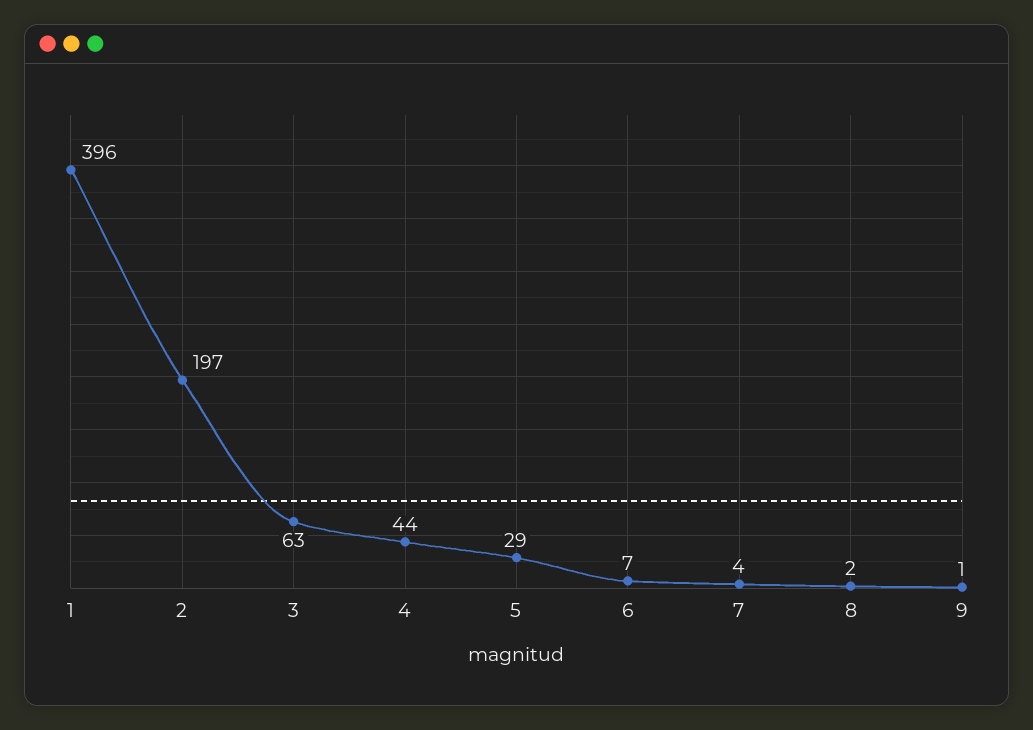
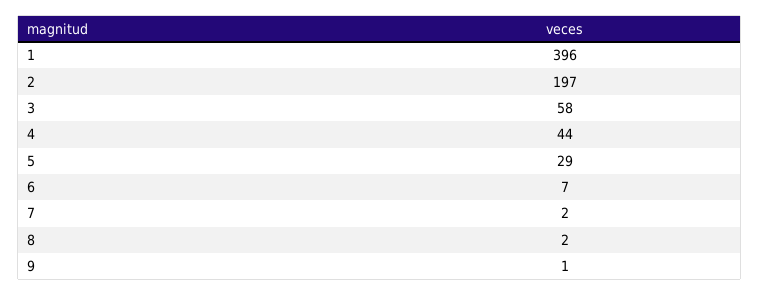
3: 63 -> 58
7: 4 -> 2

